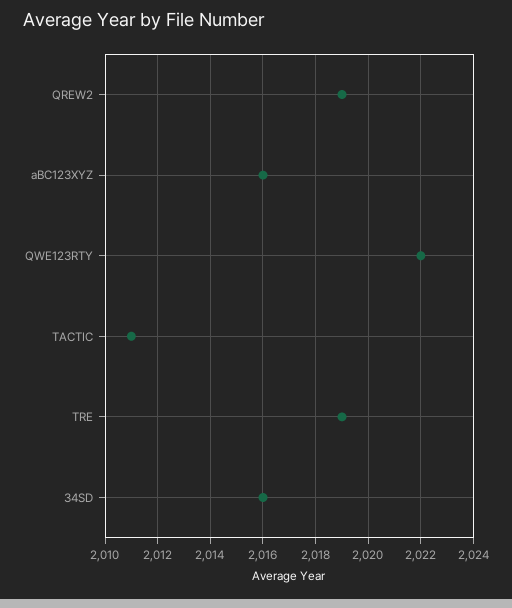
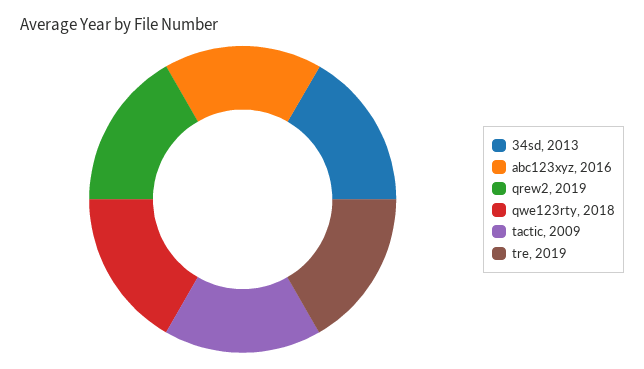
QWE123RTY: 2022 -> 2018
TACTIC: 2011 -> 2009
34SD: 2016 -> 2013

